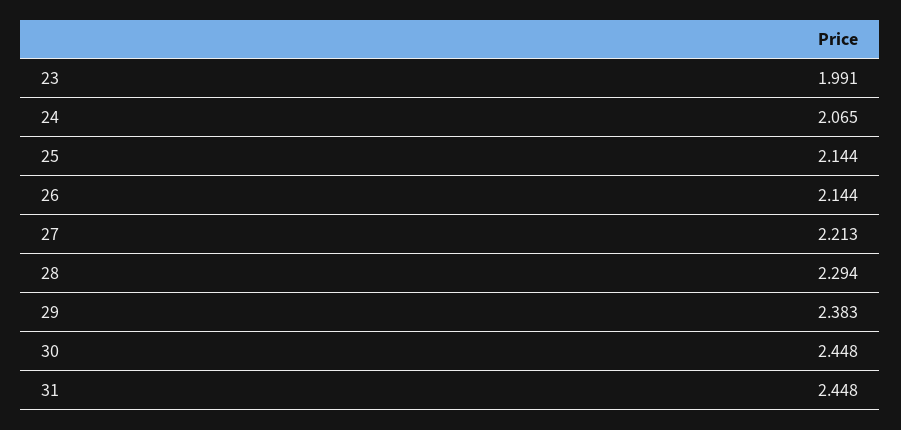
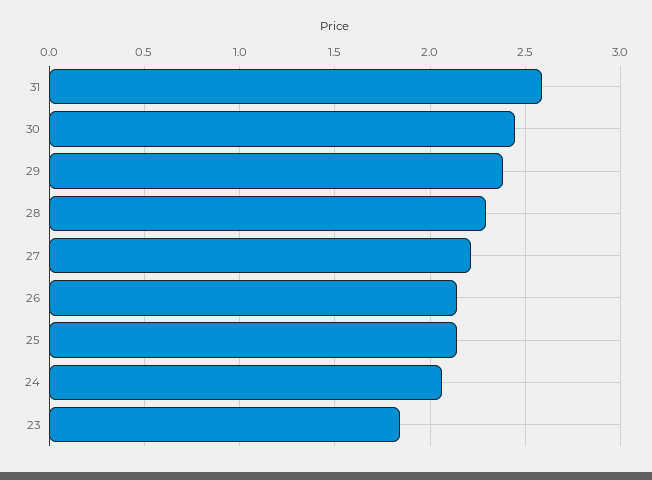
23: 1.991 -> 1.85
31: 2.448 -> 2.6

